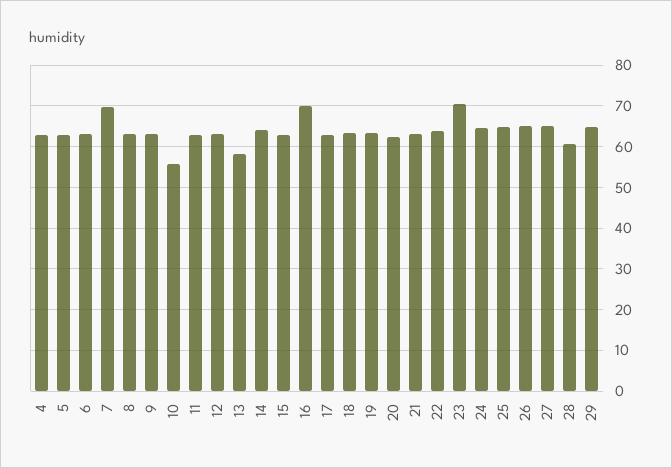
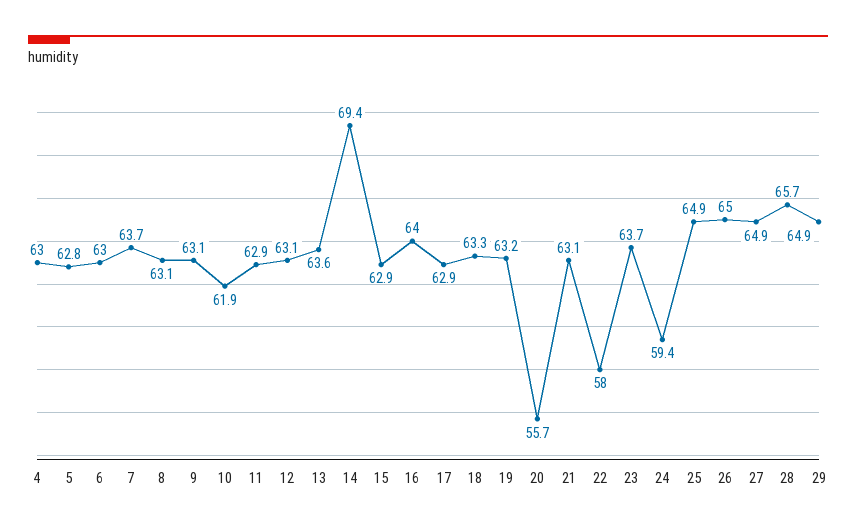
7: 70 -> 63.7
10: 56 -> 61.9
13: 58 -> 63.6
14: 64 -> 69.4
16: 70 -> 64
20: 62 -> 55.7
22: 64 -> 58
23: 70 -> 63.7
24: 64 -> 59.4
28: 60 -> 65.7

